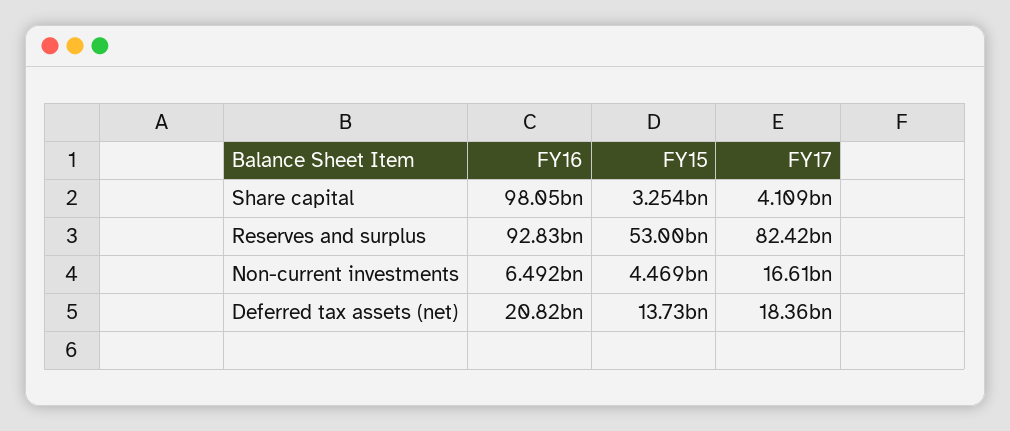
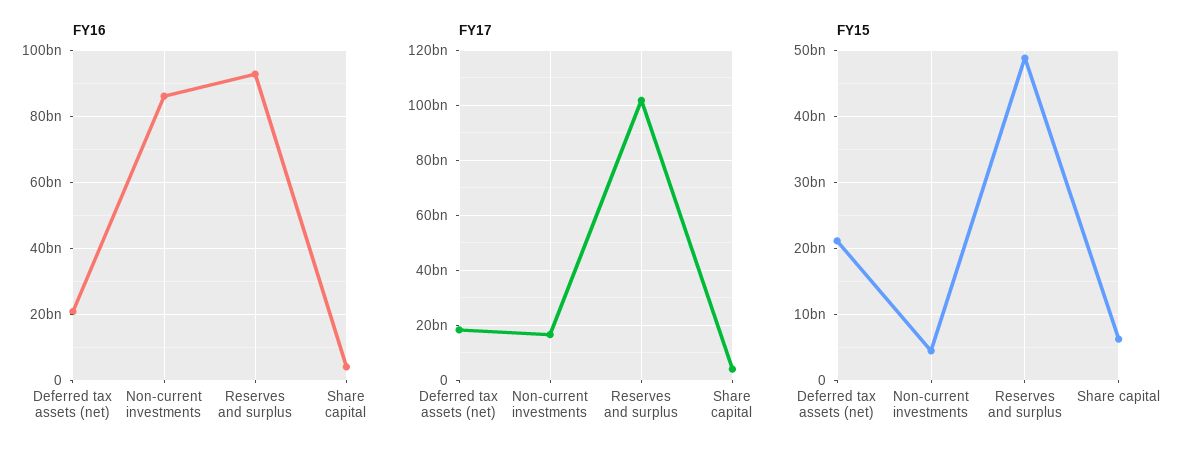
FY16, Share capital: 98050000000 -> 4000000000
FY15, Share capital: 3254000000 -> 6000000000
FY15, Reserves and surplus: 53000000000 -> 49000000000
FY17, Reserves and surplus: 82420000000 -> 102500000000
FY16, Non-current investments: 6492000000 -> 86000000000
FY15, Deferred tax assets (net): 13730000000 -> 21000000000

